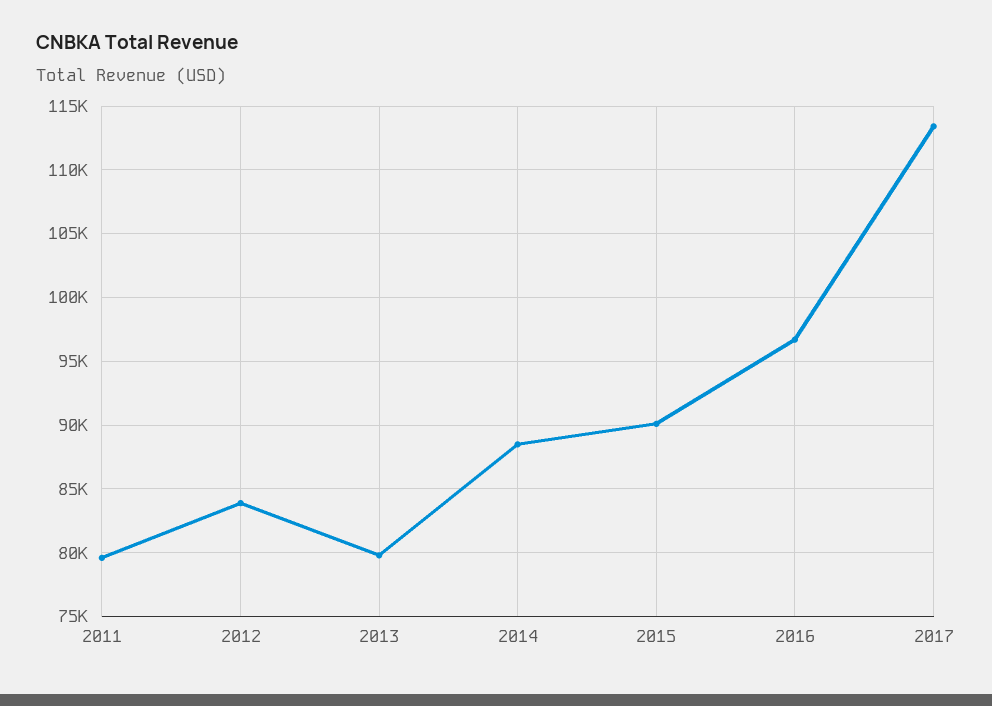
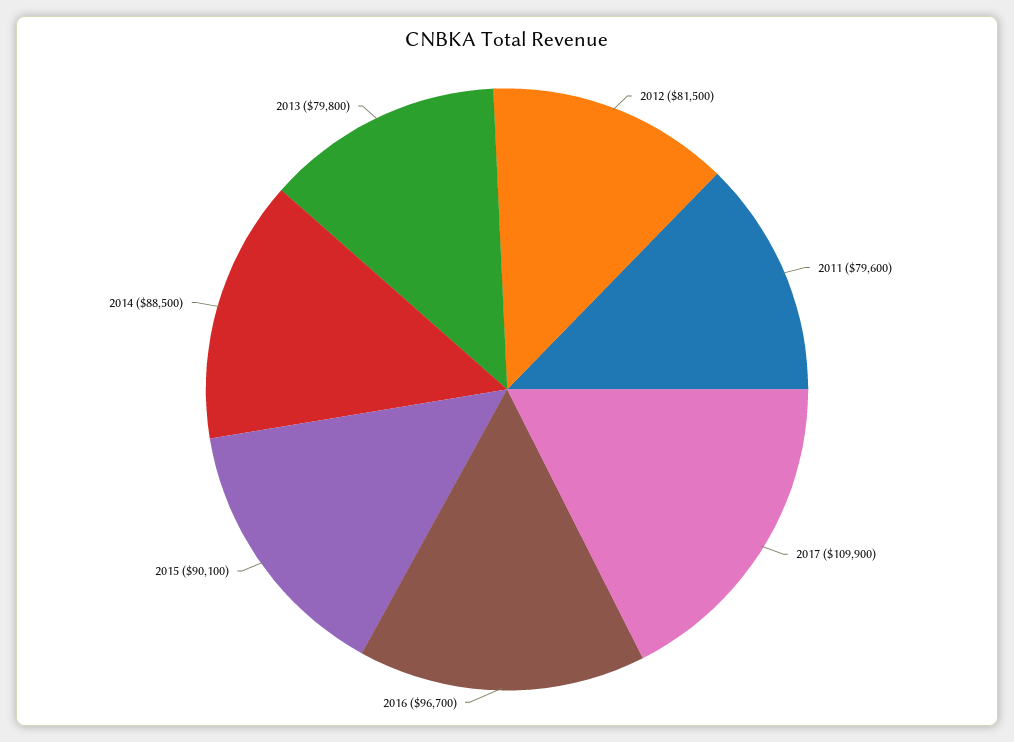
2012: 84000 -> 81500
2017: 113500 -> 109900

